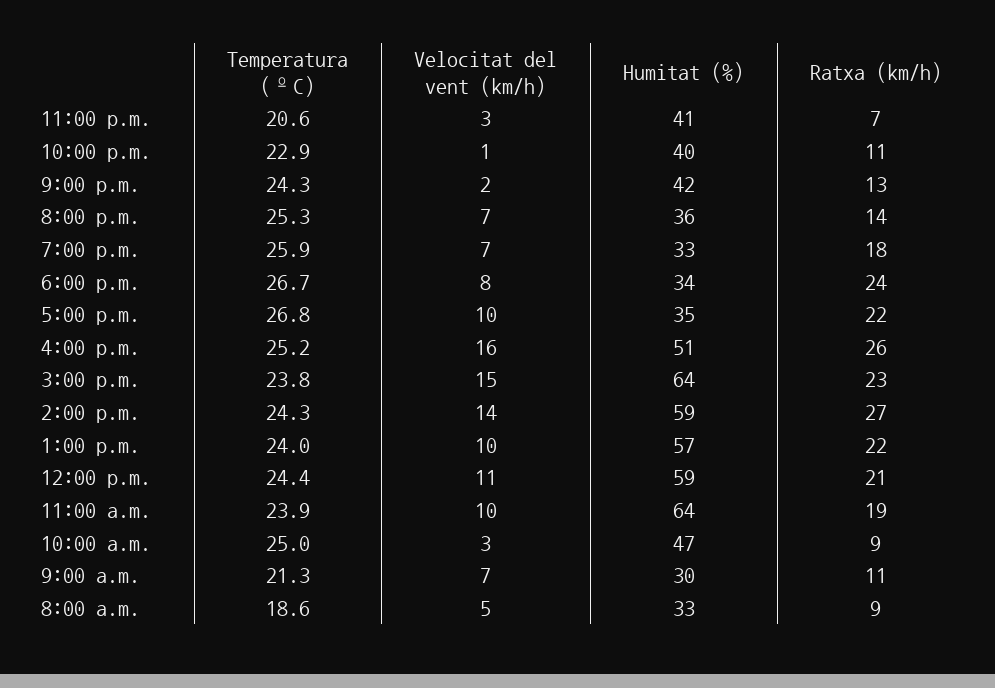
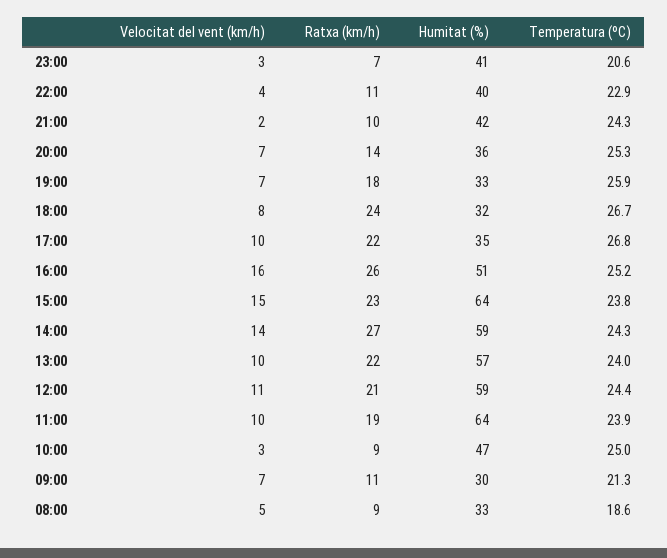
Velocitat del vent (km/h), 10:00 p.m.: 1 -> 4
Ratxa (km/h), 9:00 p.m.: 13 -> 10
Humitat (%), 6:00 p.m.: 34 -> 32

